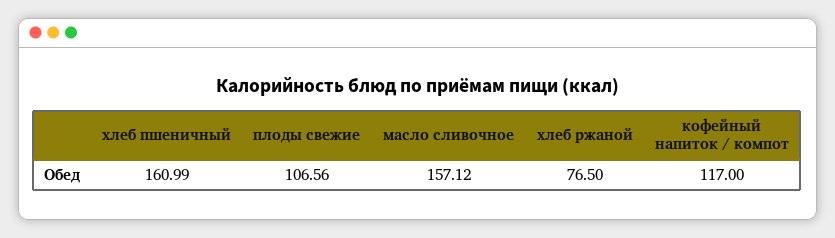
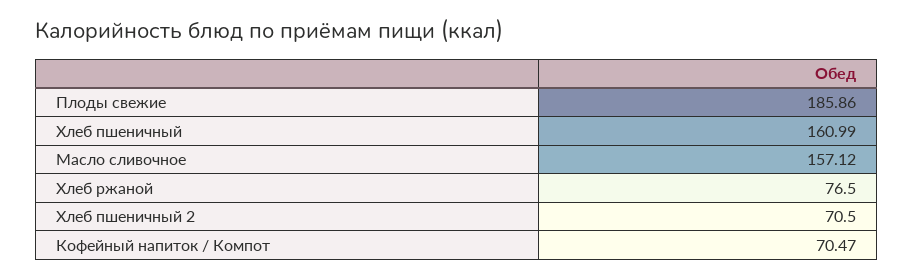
плоды свежие: 106.56 -> 185.86
кофейный напиток / компот: 117 -> 70.47
Хлеб пшеничный 2: none -> 70.5

